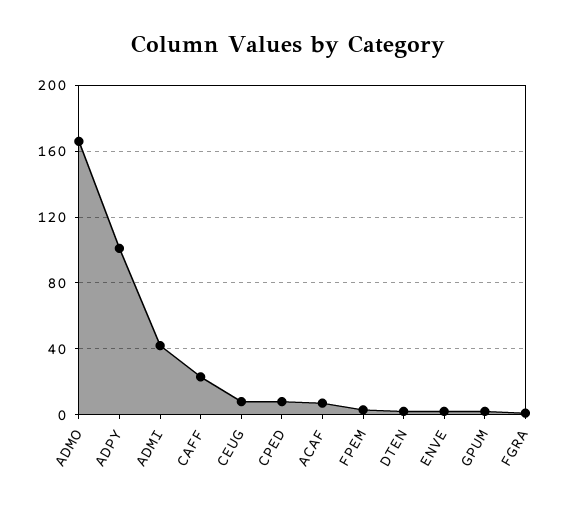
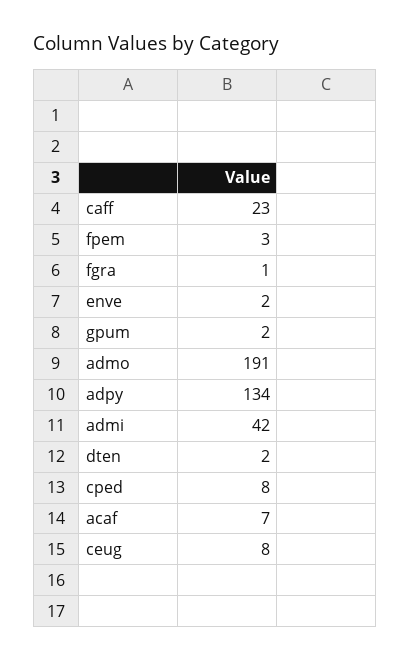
ADMO: 165 -> 191
ADPY: 100 -> 134

